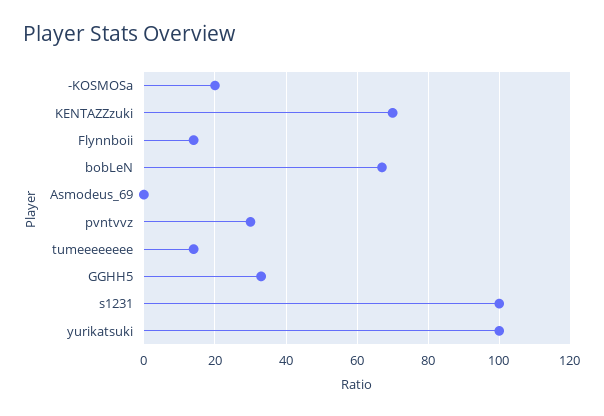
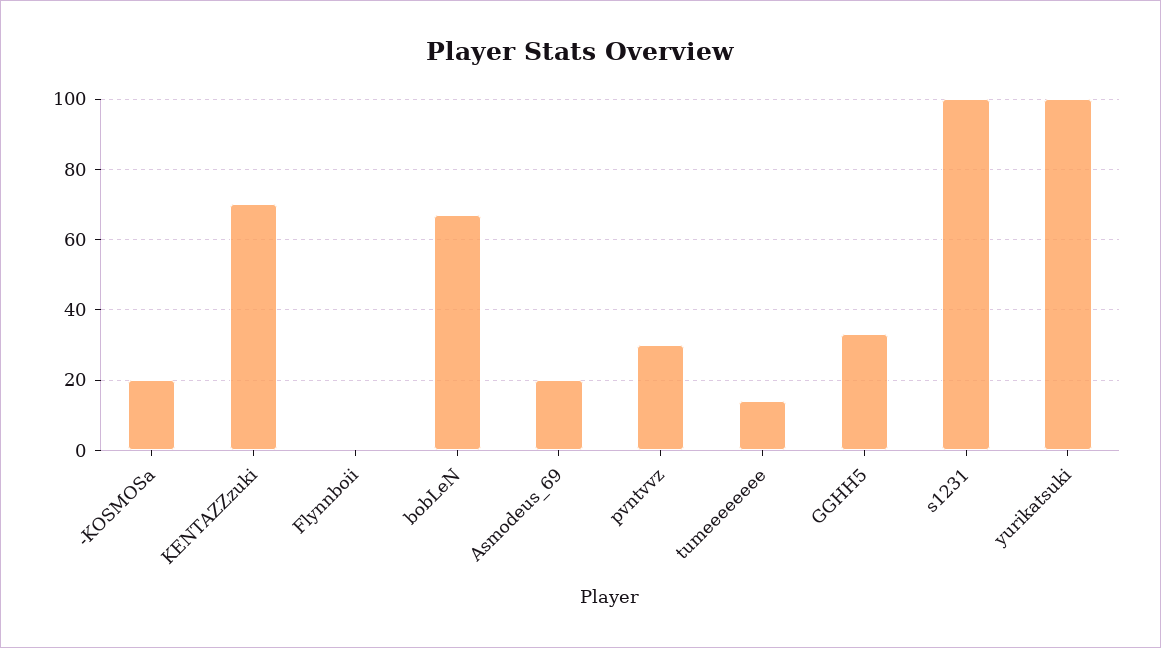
Flynnboii: 15 -> 0
Asmodeus_69: 0 -> 20

